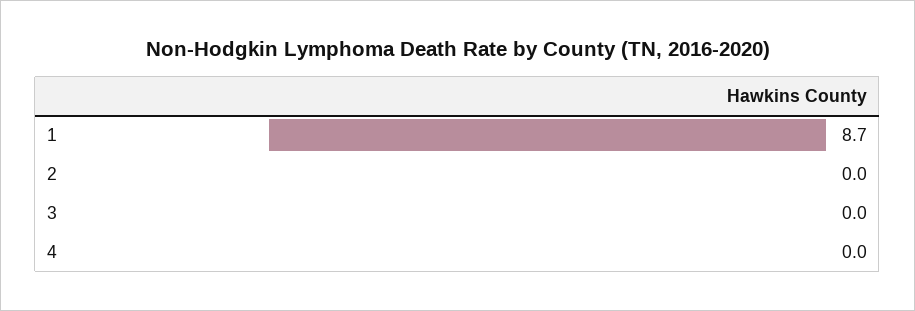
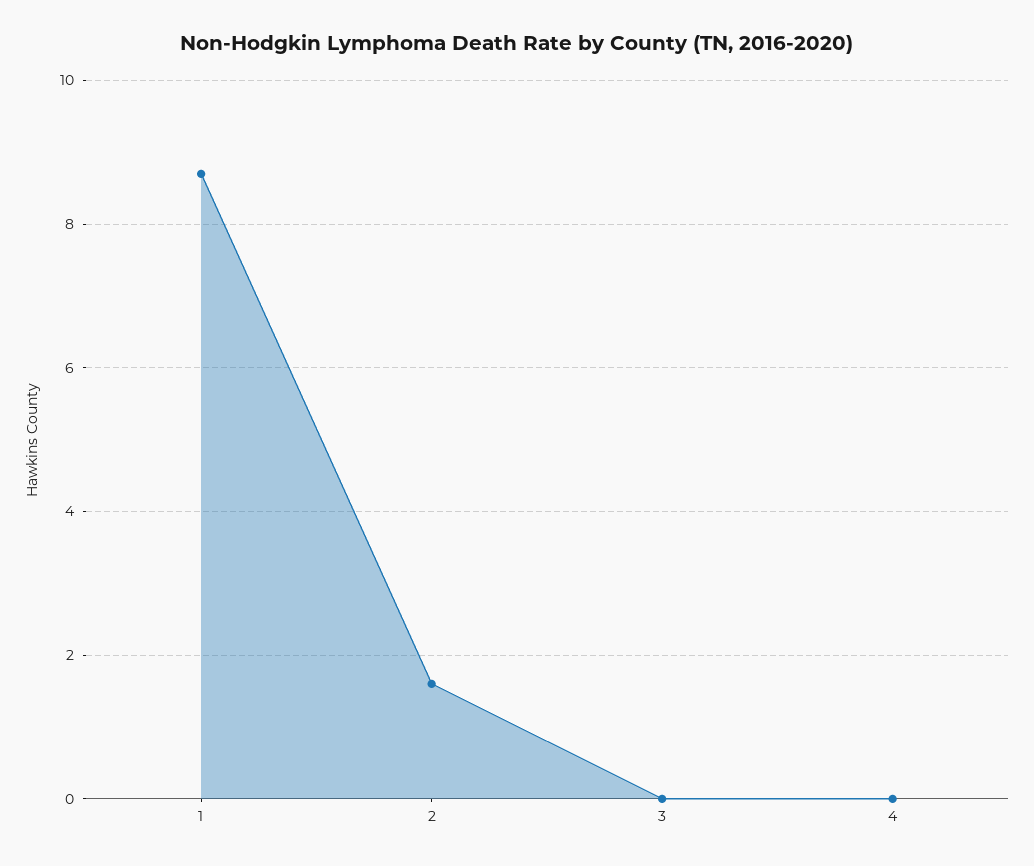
2: 0 -> 1.5

